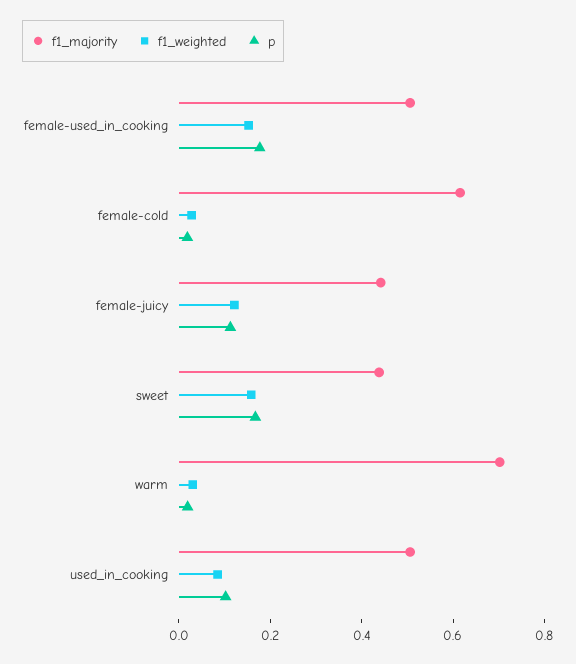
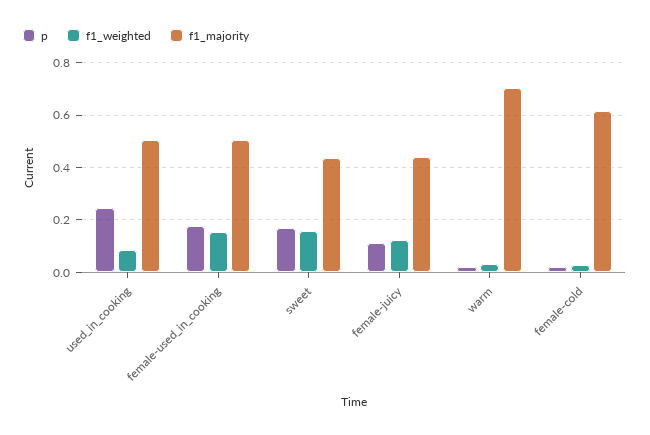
p, used_in_cooking: 0.1 -> 0.25

